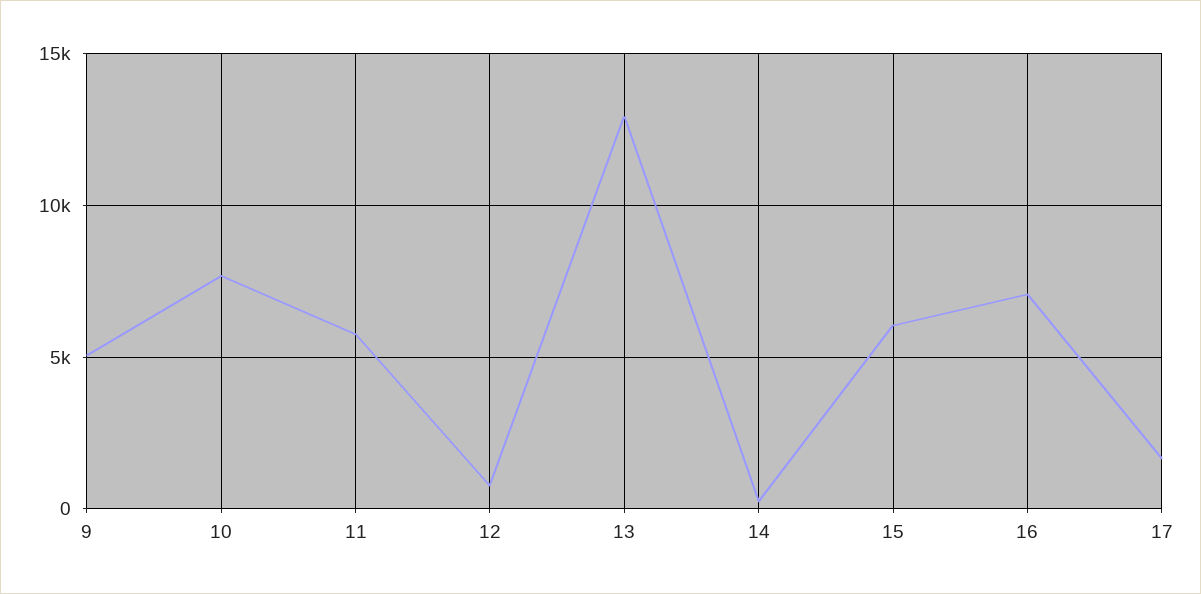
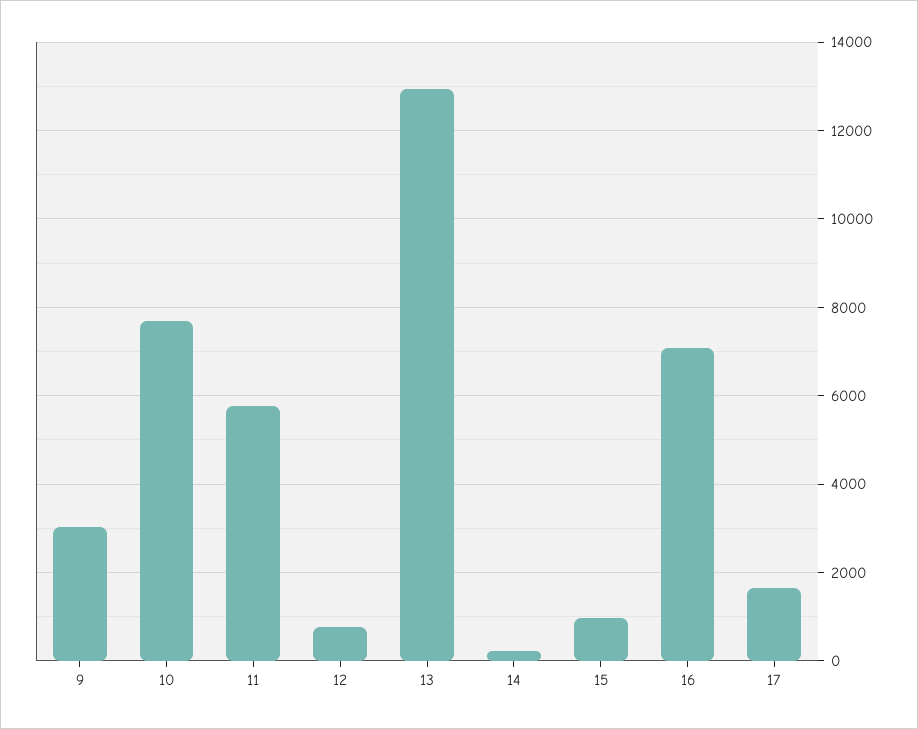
9: 5000 -> 3000
15: 6000 -> 1000

